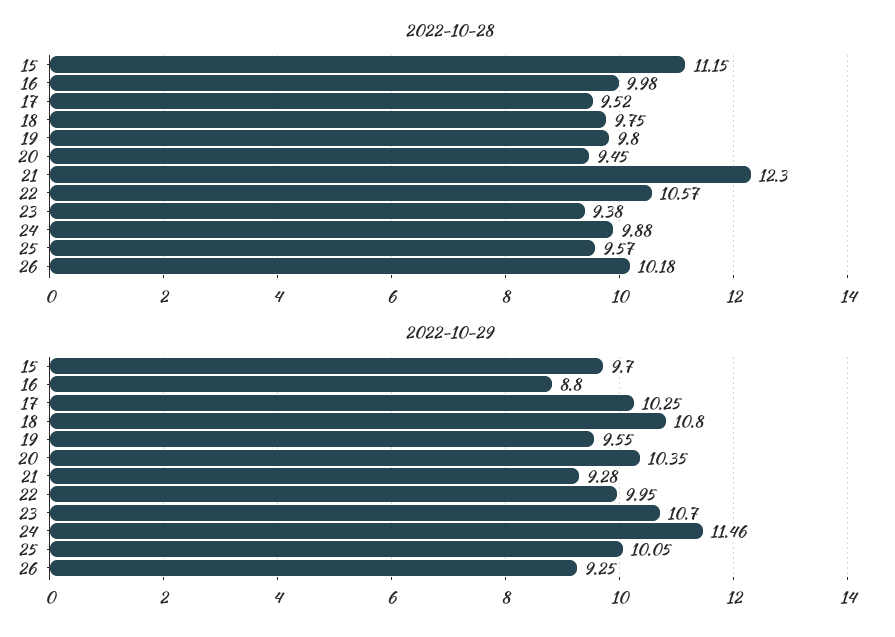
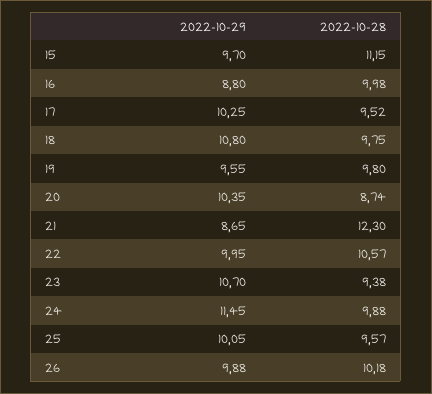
2022-10-28, 20: 9.45 -> 8.74
2022-10-29, 21: 9.28 -> 8.65
2022-10-29, 24: 11.46 -> 11.45
2022-10-29, 26: 9.25 -> 9.88

